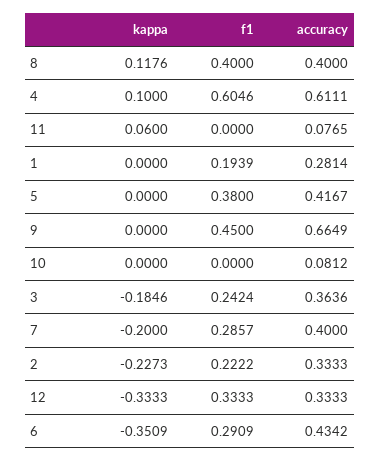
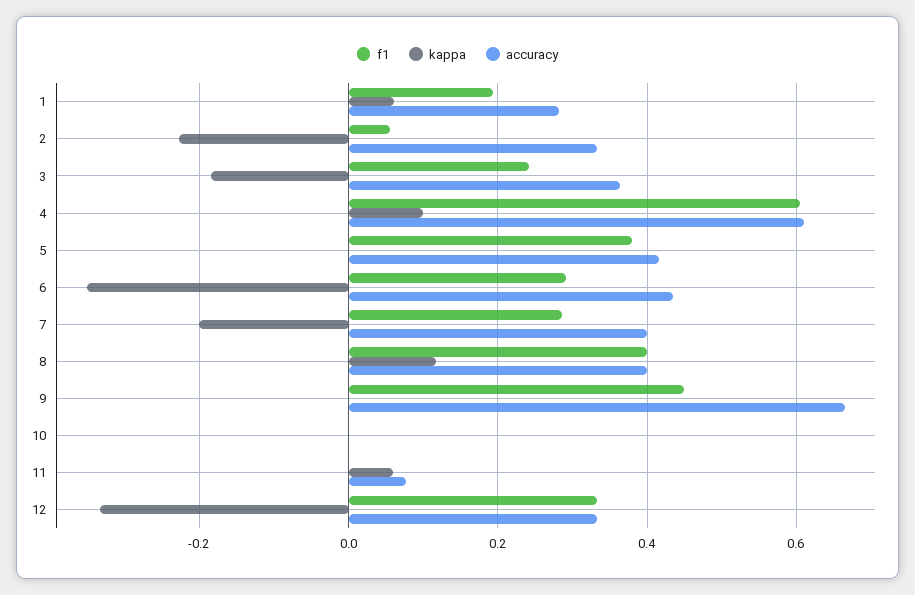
kappa, 1: 0 -> 0.06
accuracy, 10: 0.0812 -> 0
f1, 2: 0.2222 -> 0.06

